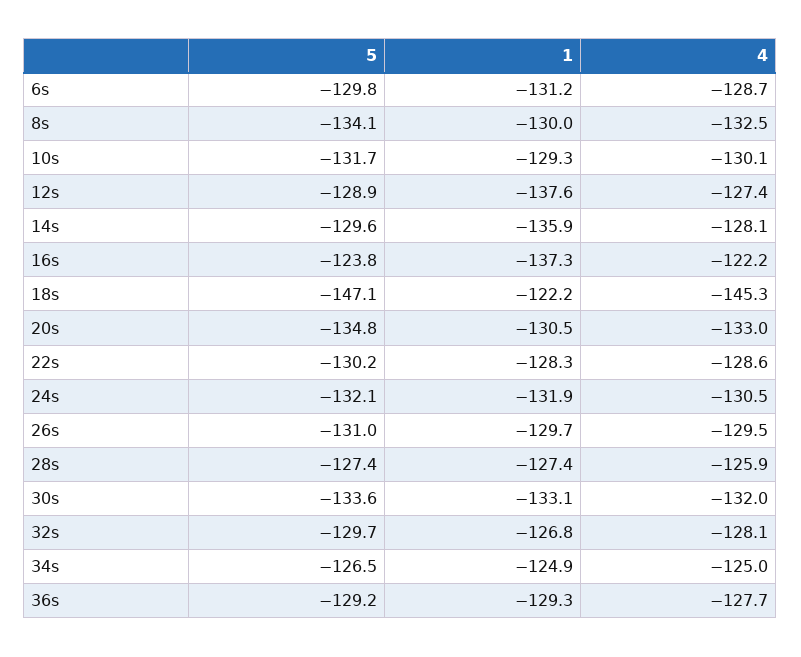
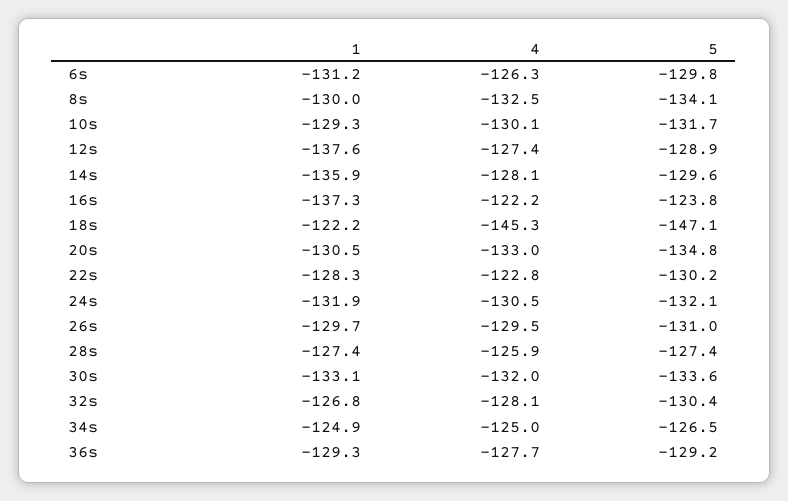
4, 6s: -128.7 -> -126.3
4, 22s: -128.6 -> -122.8
5, 32s: -129.7 -> -130.4

